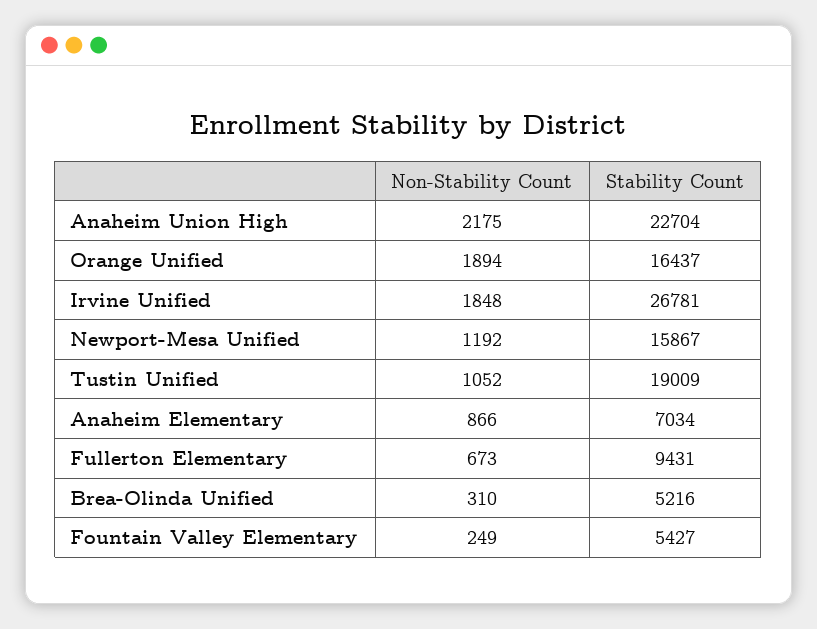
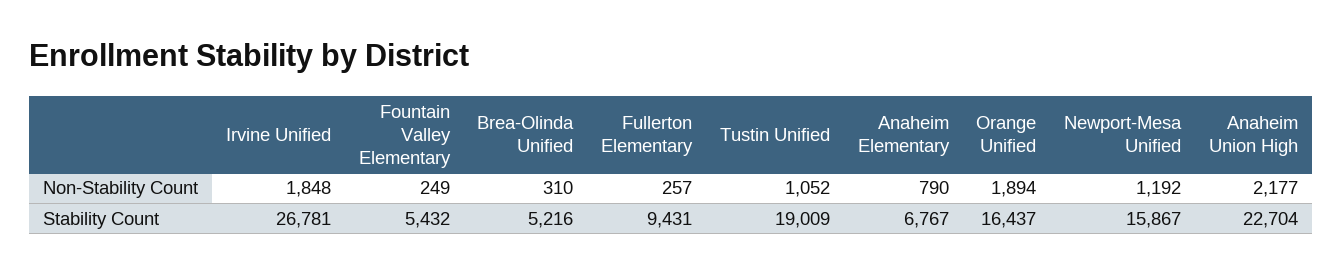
Non-Stability Count, Anaheim Union High: 2175 -> 2177
Non-Stability Count, Anaheim Elementary: 866 -> 790
Stability Count, Anaheim Elementary: 7034 -> 6767
Non-Stability Count, Fullerton Elementary: 673 -> 257
Stability Count, Fountain Valley Elementary: 5427 -> 5432

